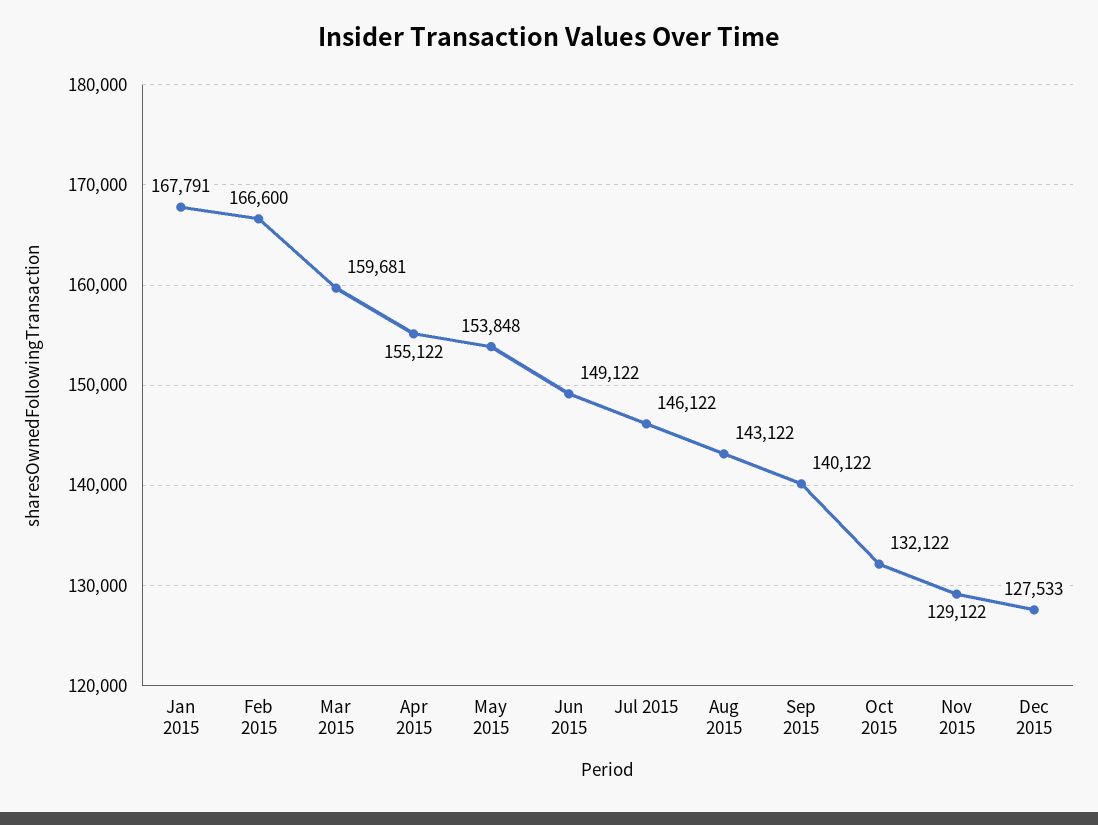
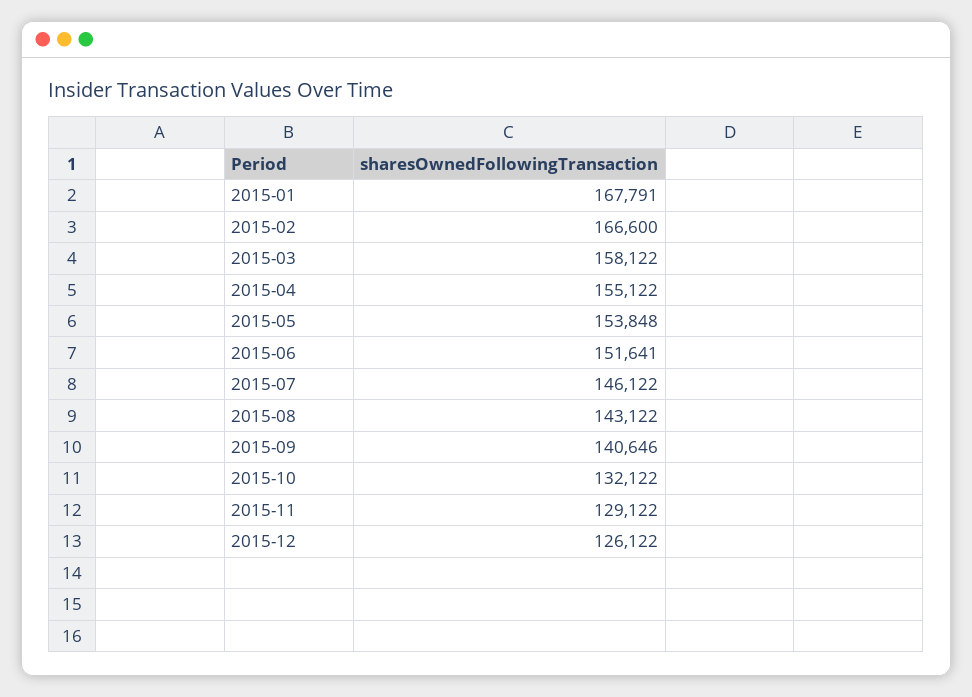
Mar 2015: 159681 -> 158122
Jun 2015: 149122 -> 151641
Sep 2015: 140122 -> 140646
Dec 2015: 127533 -> 126122

